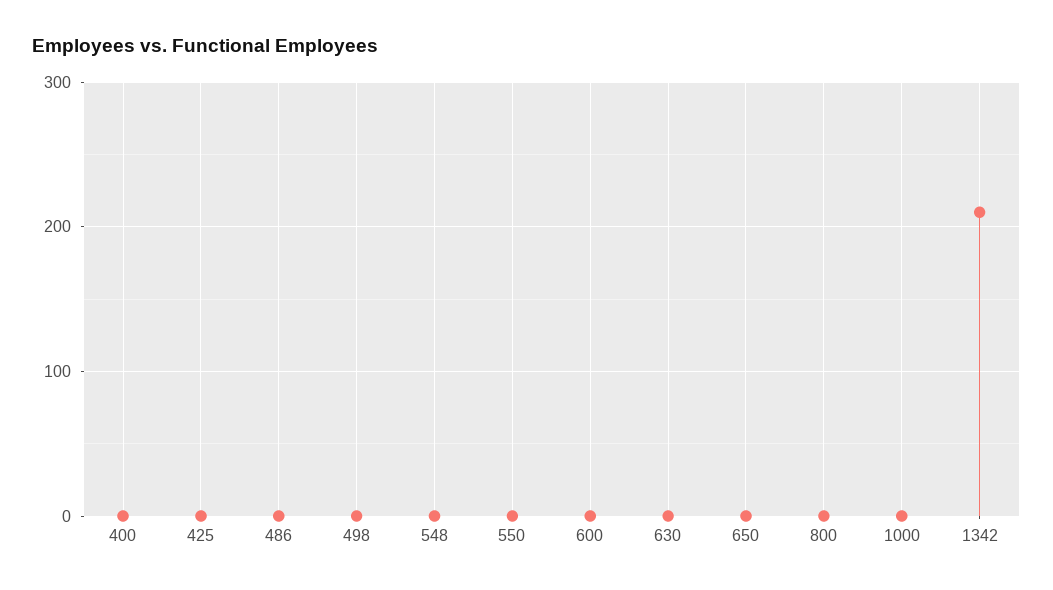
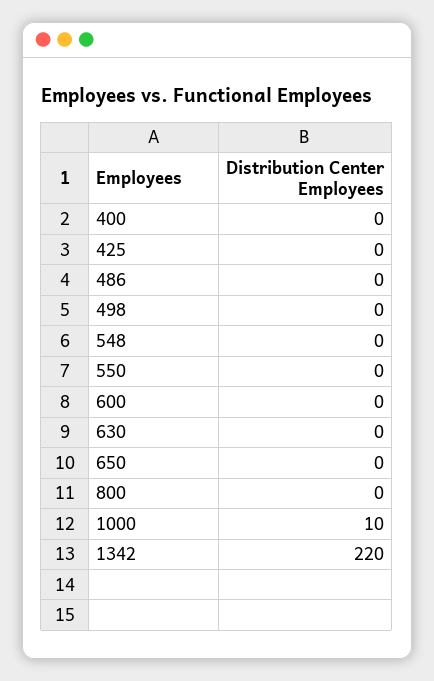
1000: 0 -> 10
1342: 210 -> 220

